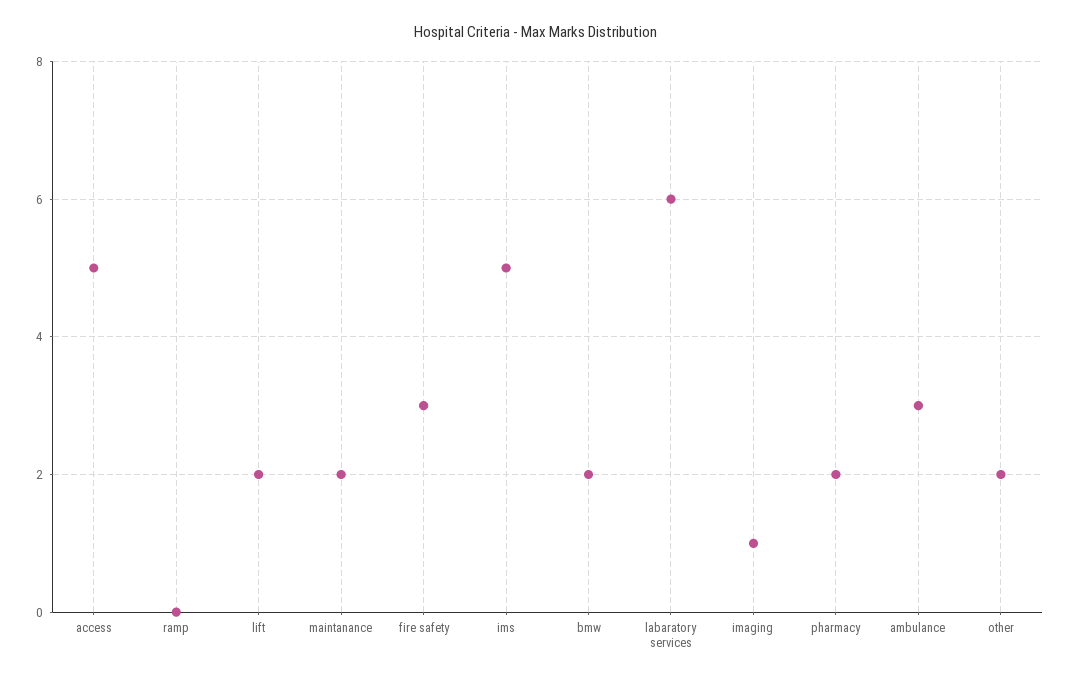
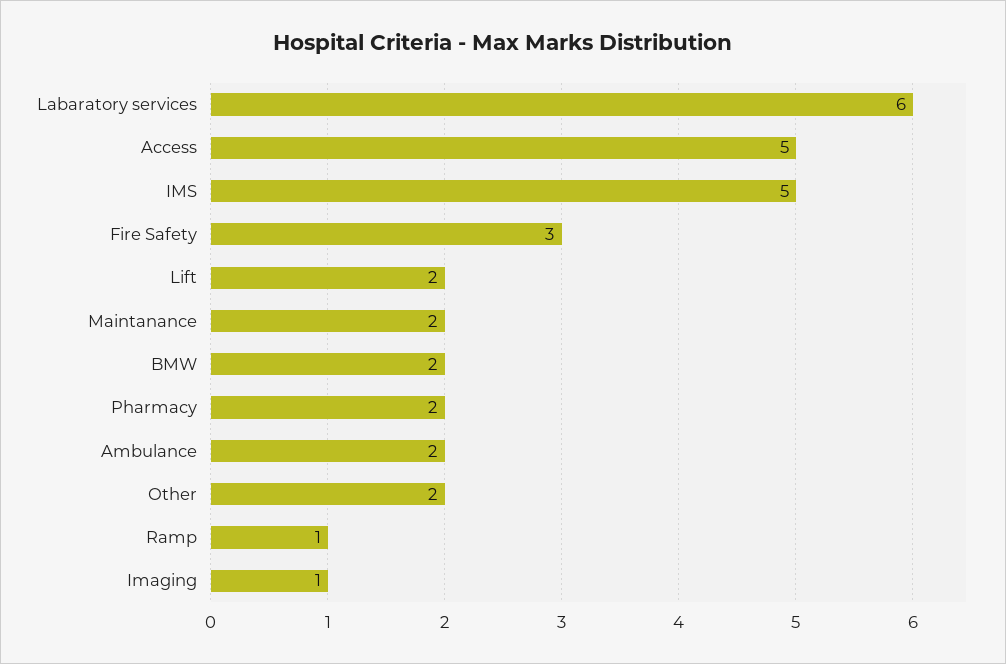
ramp: 0 -> 1
ambulance: 3 -> 2

